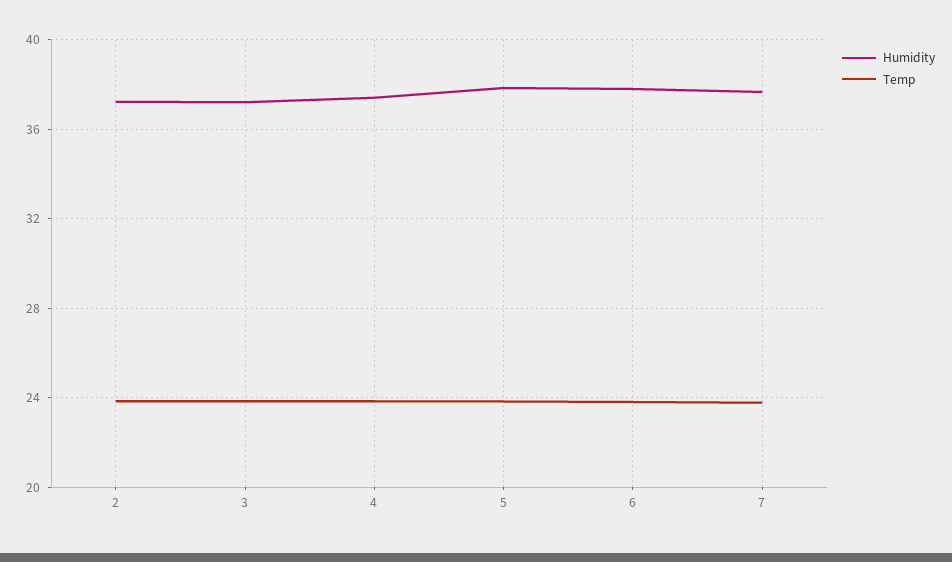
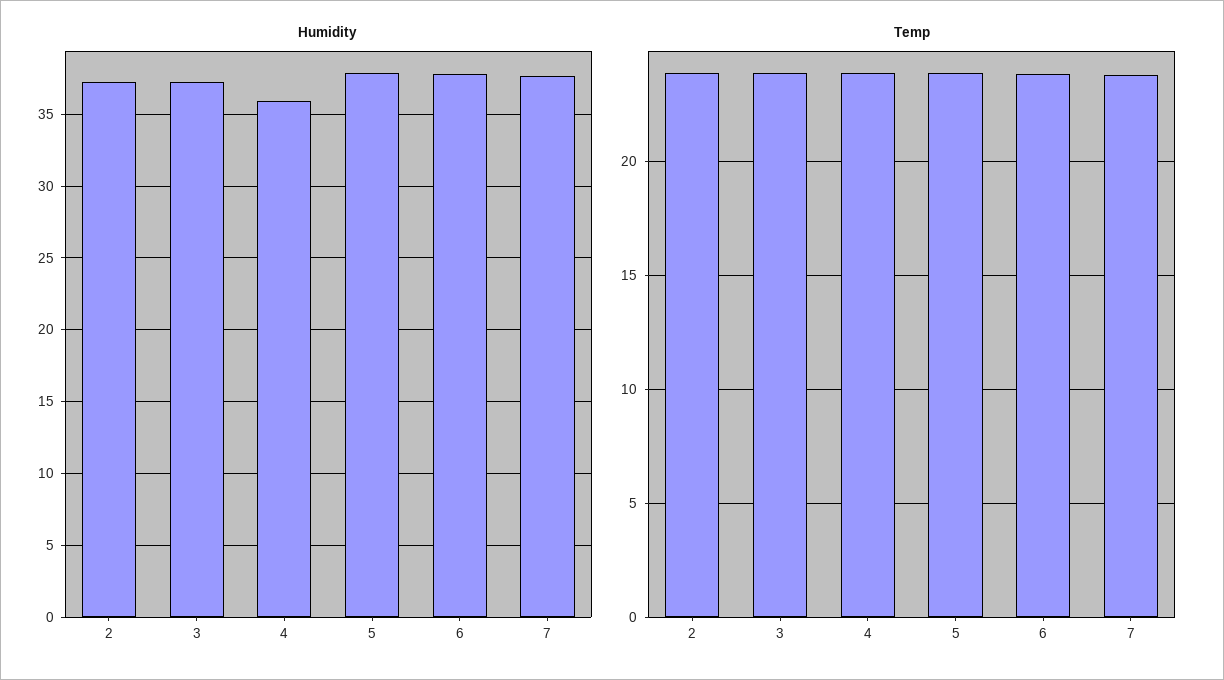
Humidity, 4: 37.5 -> 36

